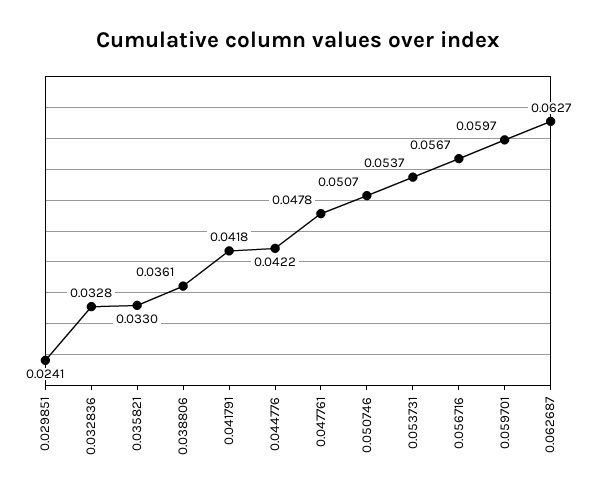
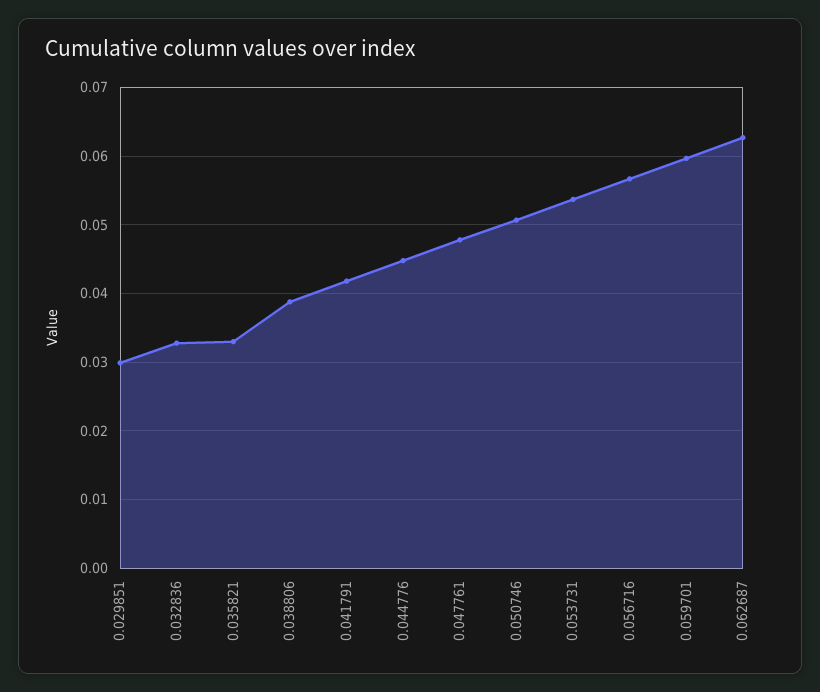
0.029851: 0.0241 -> 0.03
0.038806: 0.0361 -> 0.039
0.044776: 0.0422 -> 0.045

